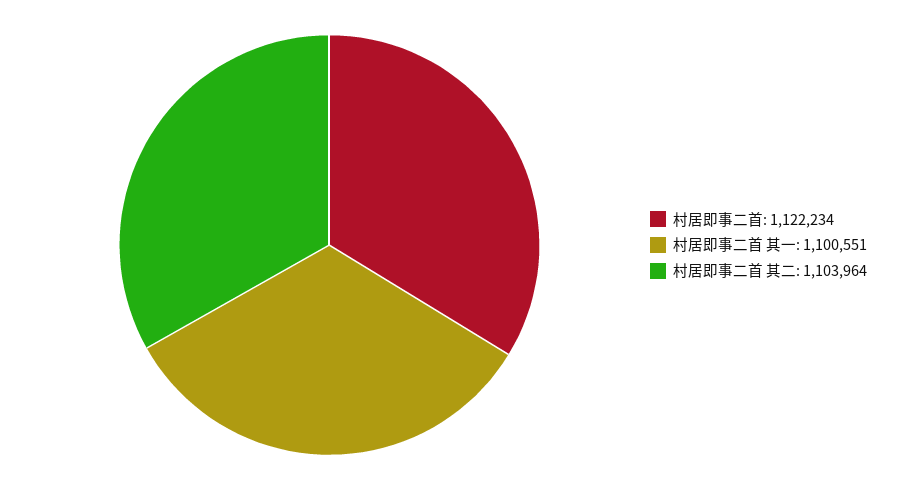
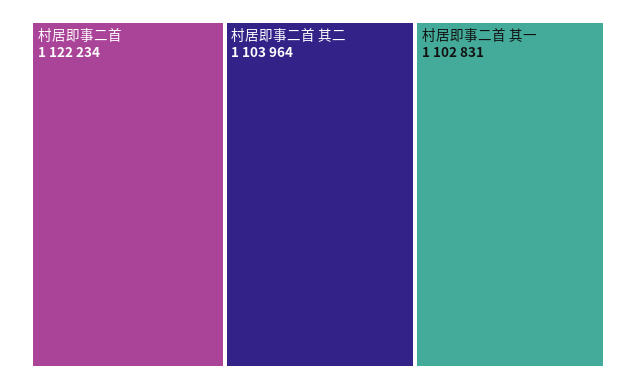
村居即事二首 其一: 1100551 -> 1102831

